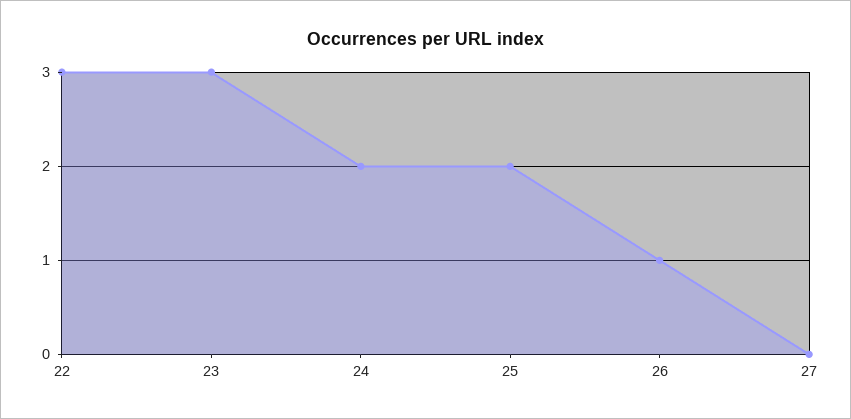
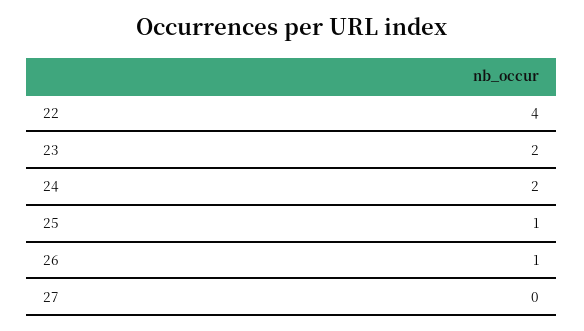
22: 3 -> 4
23: 3 -> 2
25: 2 -> 1

